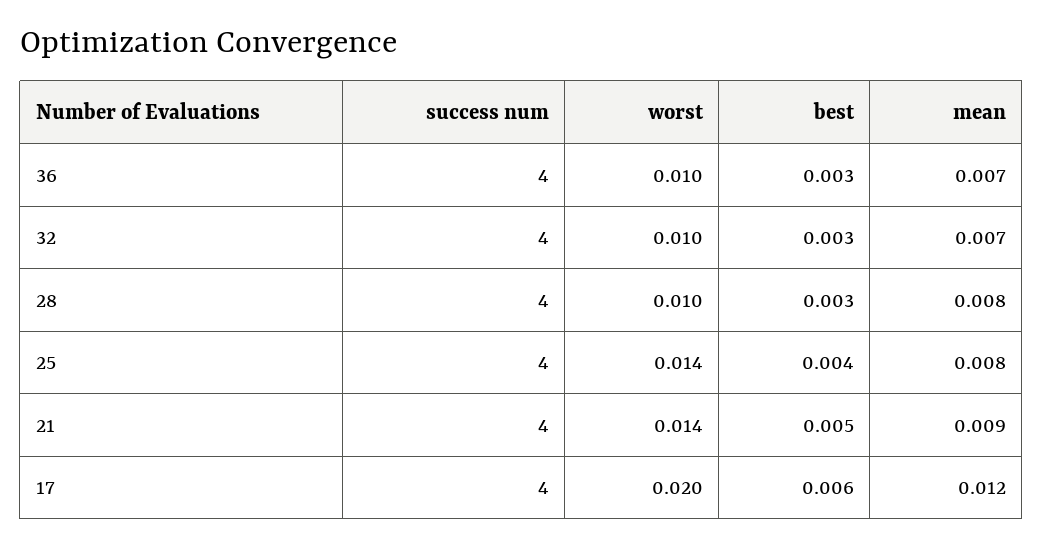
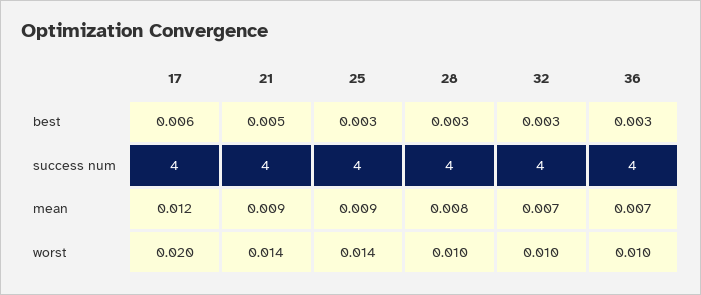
best, 25: 0.004 -> 0.003
mean, 25: 0.008 -> 0.009

